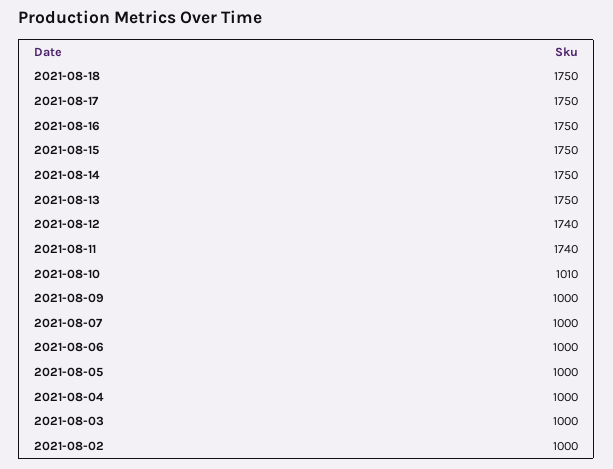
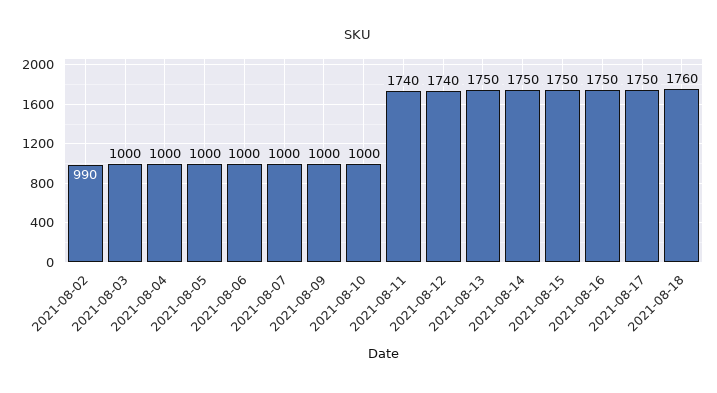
2021-08-18: 1750 -> 1760
2021-08-10: 1010 -> 1000
2021-08-02: 1000 -> 990

